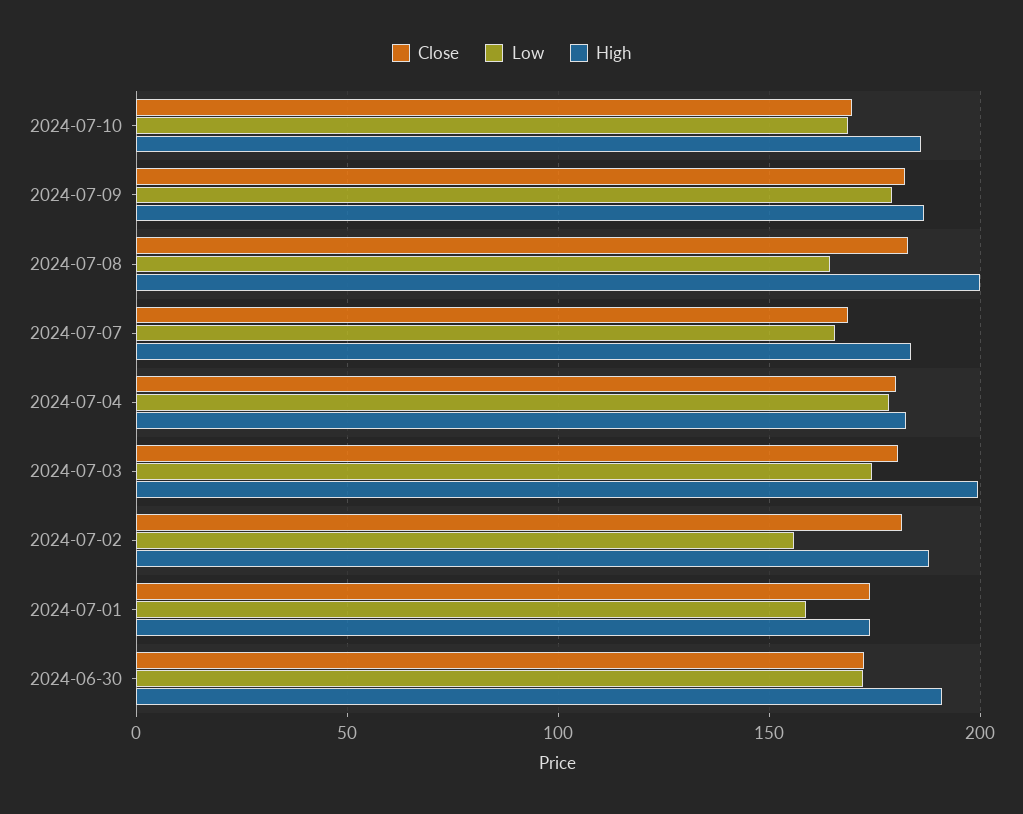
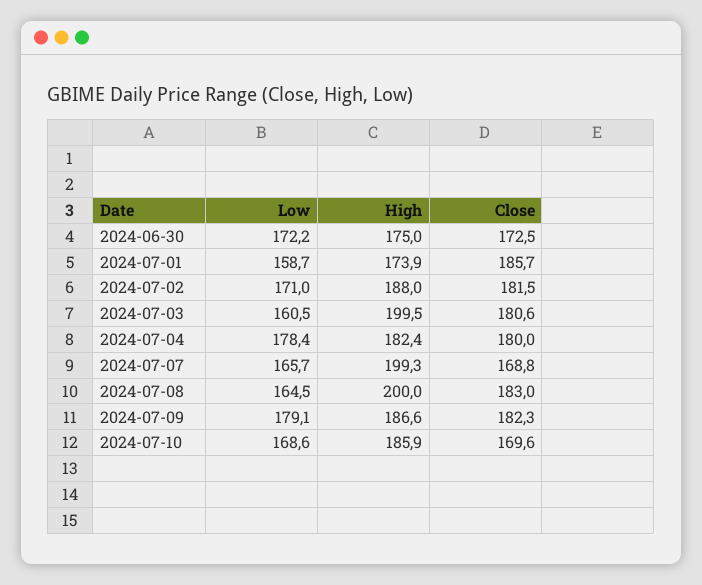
High, 2024-07-07: 185 -> 199.3
Low, 2024-07-03: 175 -> 160.5
Low, 2024-07-02: 155 -> 171
Close, 2024-07-01: 175 -> 185.7
High, 2024-06-30: 190 -> 175

